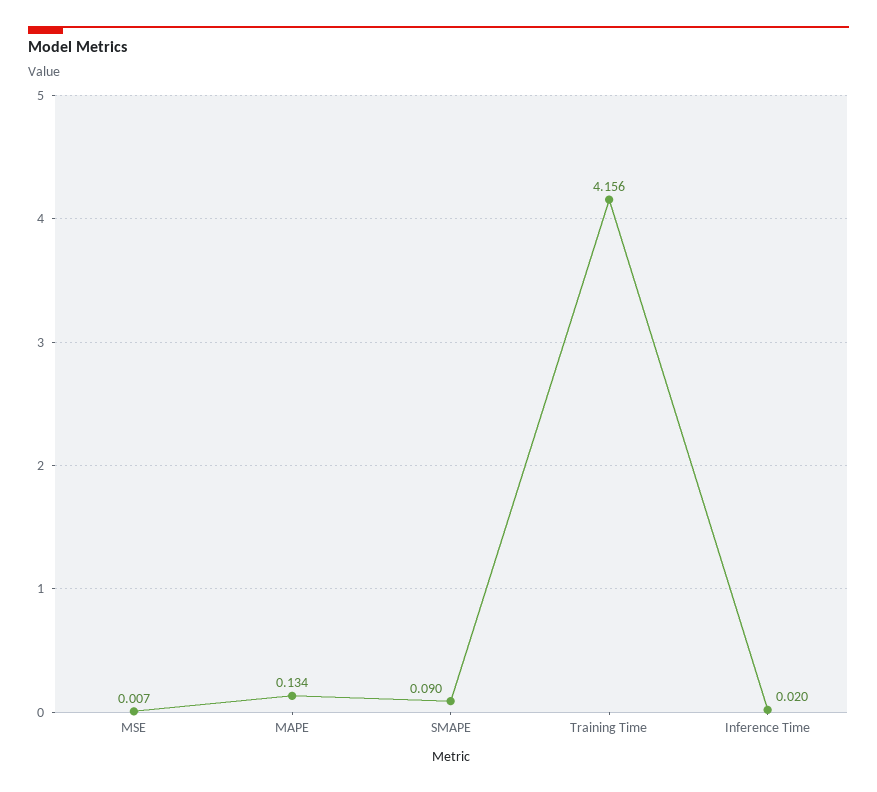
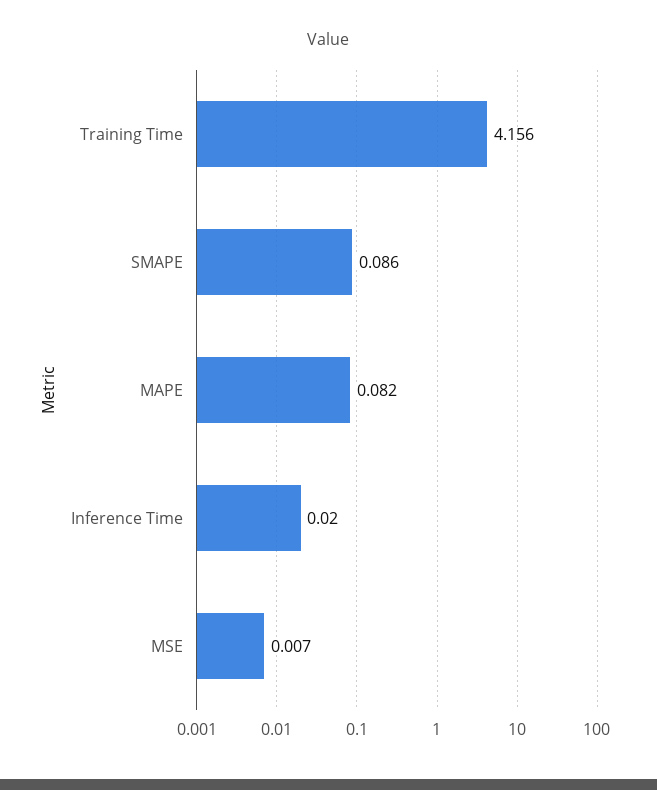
MAPE: 0.134 -> 0.082
SMAPE: 0.09 -> 0.086

